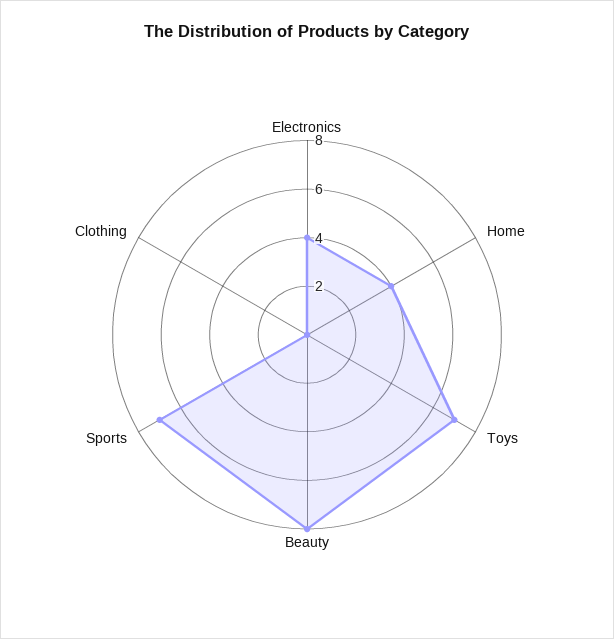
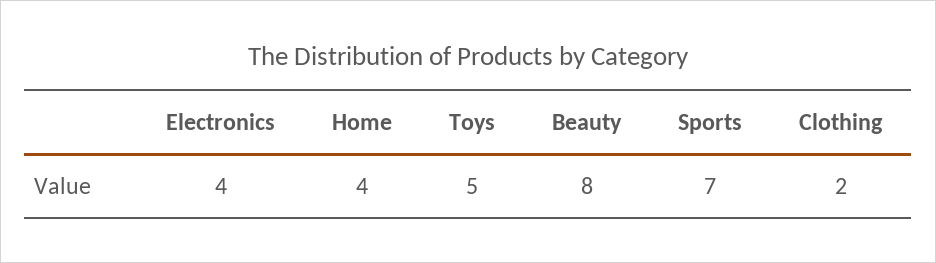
Toys: 7 -> 5
Clothing: 0 -> 2

